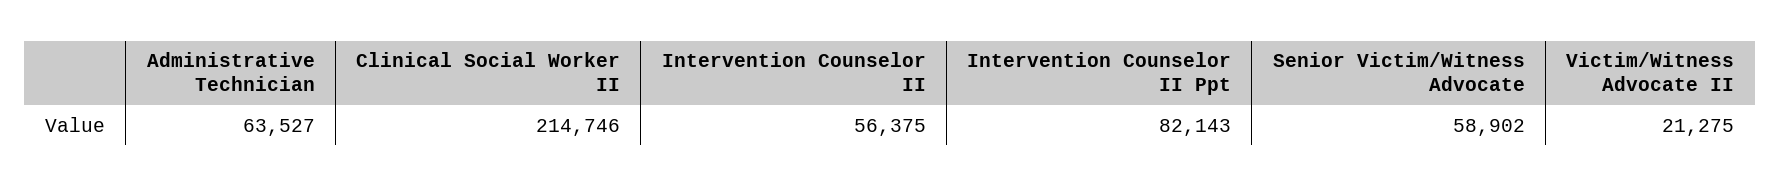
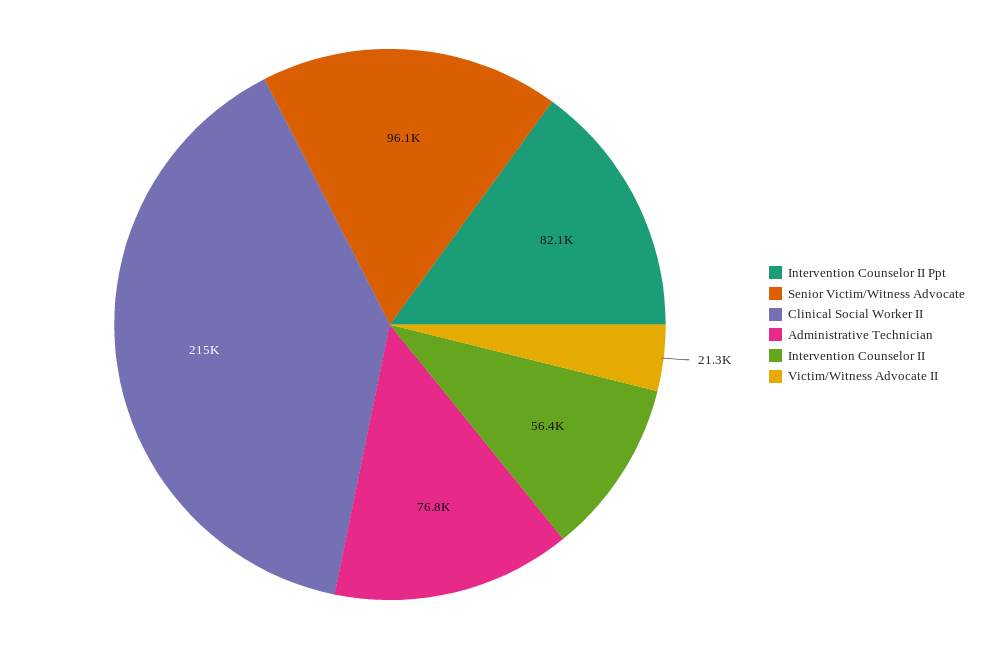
Administrative Technician: 63527 -> 76800
Senior Victim/Witness Advocate: 58902 -> 96100

